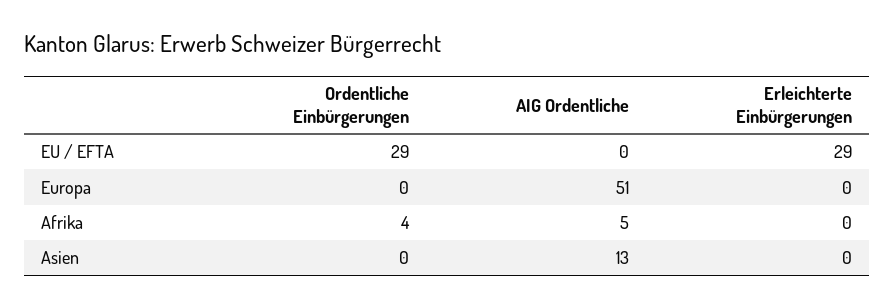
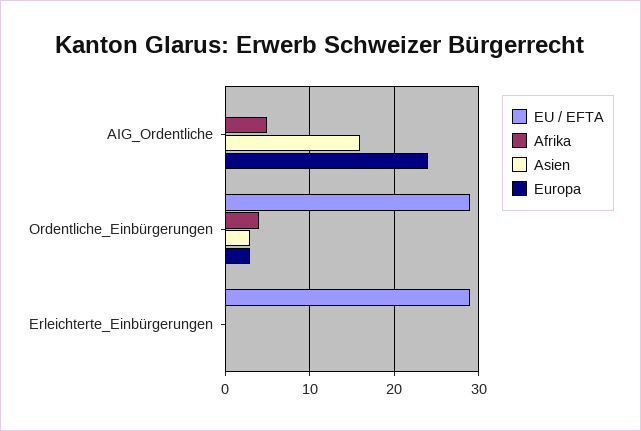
Europa, Ordentliche Einbürgerungen: 0 -> 3
Europa, AIG Ordentliche: 51 -> 24
Asien, Ordentliche Einbürgerungen: 0 -> 3
Asien, AIG Ordentliche: 13 -> 16

